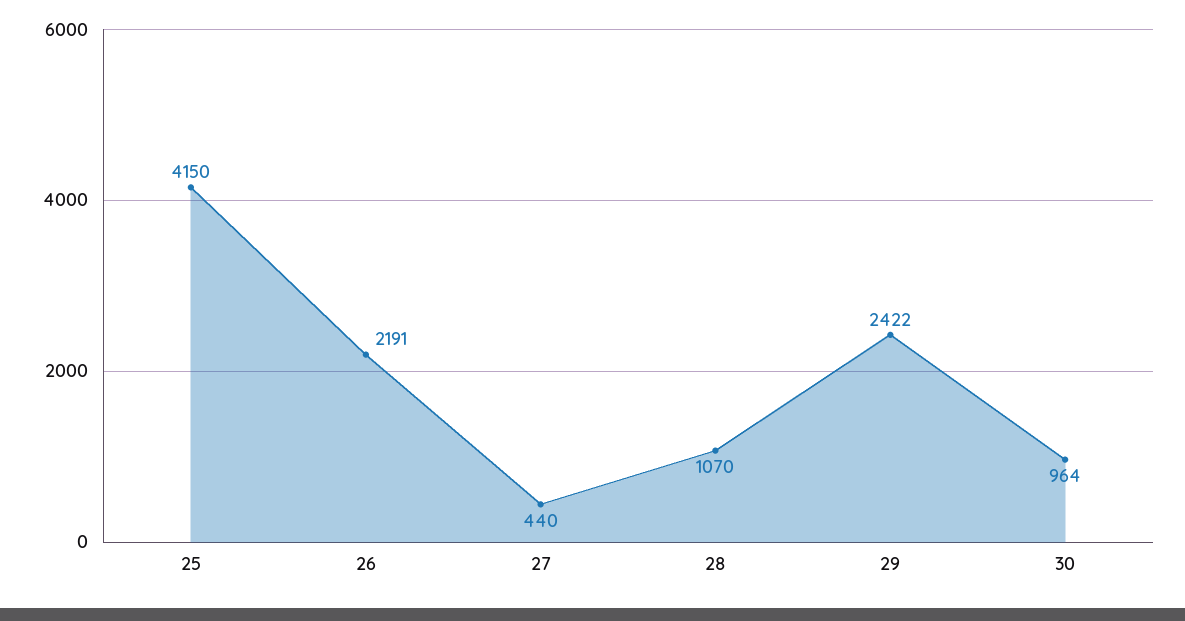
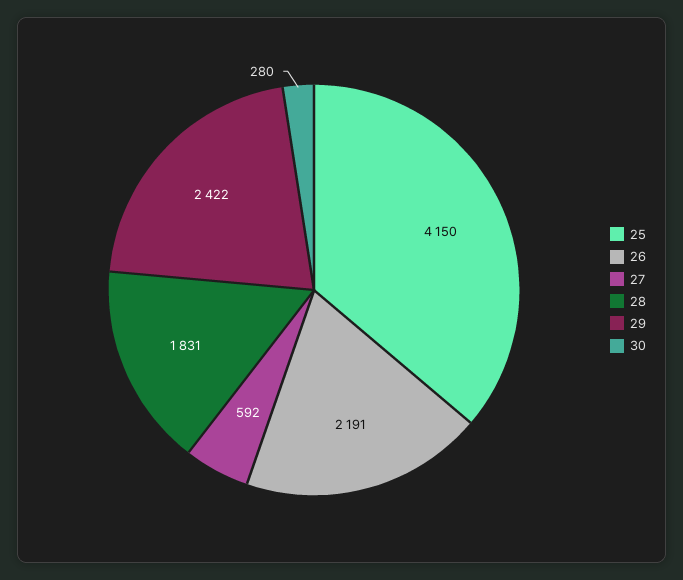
27: 440 -> 592
28: 1070 -> 1831
30: 964 -> 280

